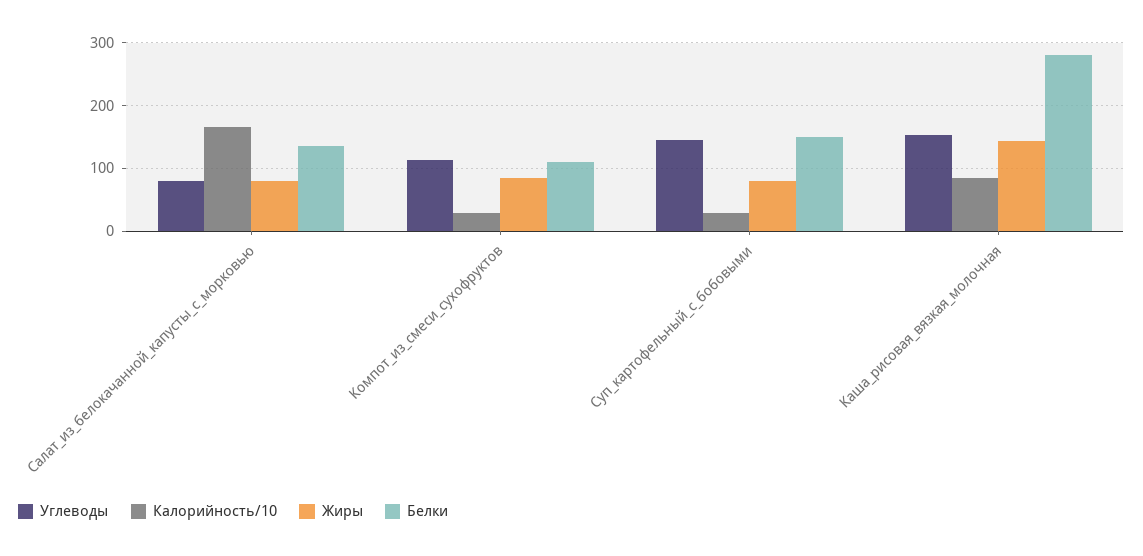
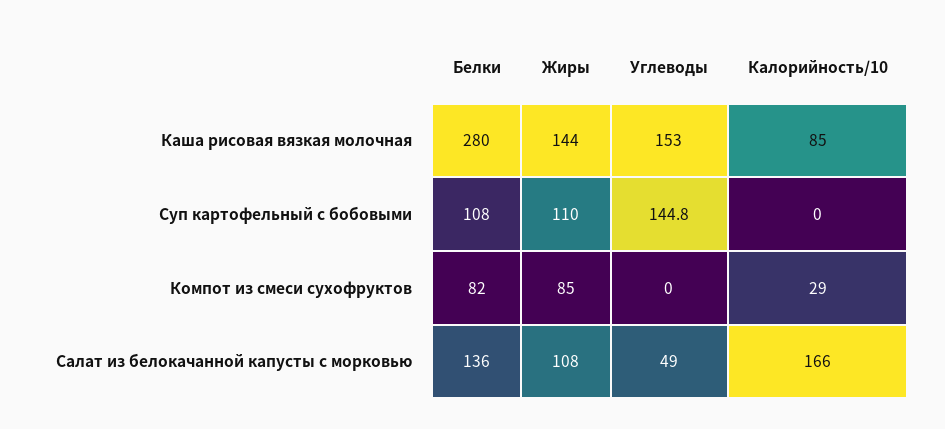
Углеводы, Салат_из_белокачанной_капусты_с_морковью: 80 -> 49
Жиры, Салат_из_белокачанной_капусты_с_морковью: 80 -> 108
Углеводы, Компот_из_смеси_сухофруктов: 110 -> 0
Белки, Компот_из_смеси_сухофруктов: 110 -> 82
Калорийность/10, Суп_картофельный_с_бобовыми: 30 -> 0
Жиры, Суп_картофельный_с_бобовыми: 80 -> 110
Белки, Суп_картофельный_с_бобовыми: 150 -> 108

